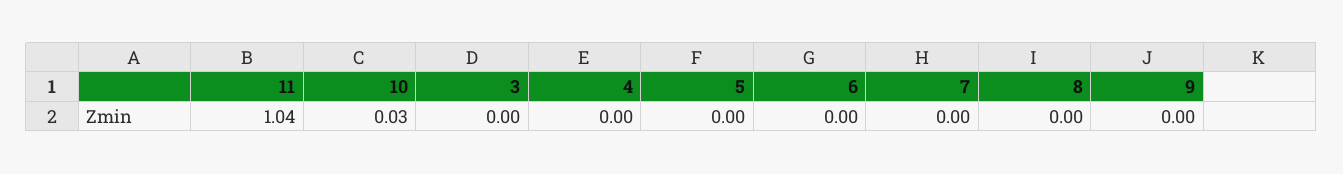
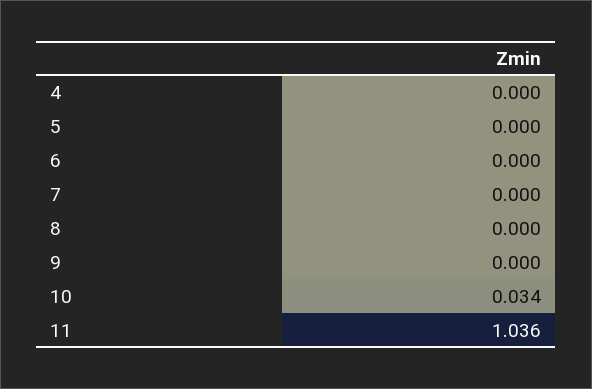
3: 0 -> none

